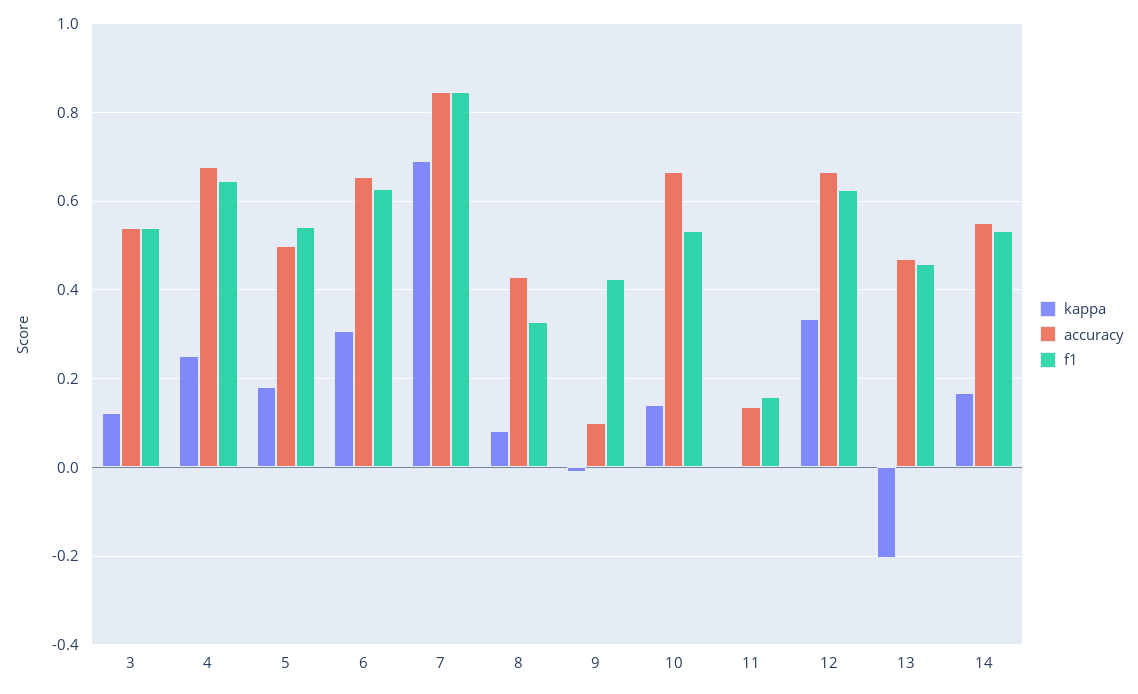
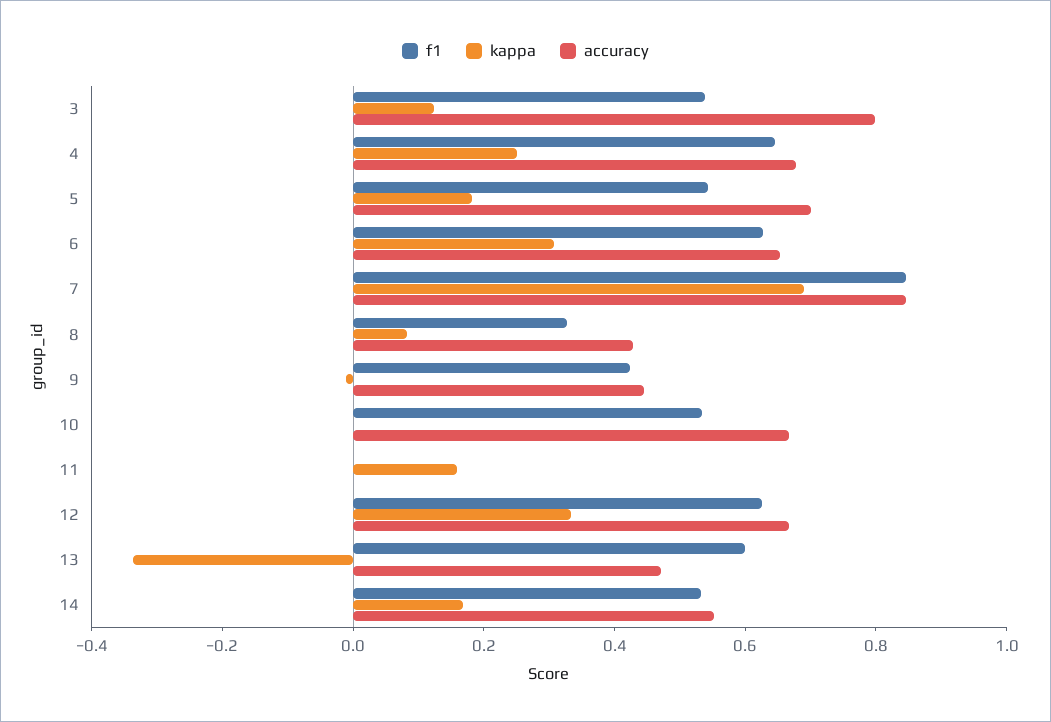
accuracy, 3: 0.54 -> 0.8
accuracy, 5: 0.5 -> 0.7
accuracy, 9: 0.1 -> 0.45
kappa, 10: 0.14 -> 0
kappa, 11: 0 -> 0.15
accuracy, 11: 0.14 -> 0
f1, 11: 0.16 -> 0
kappa, 13: -0.2 -> -0.35
f1, 13: 0.46 -> 0.6

